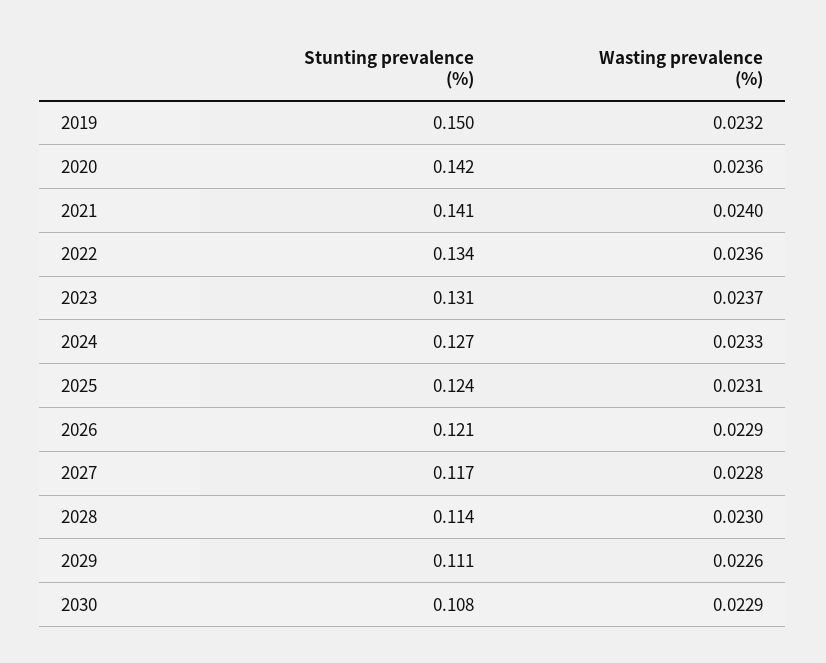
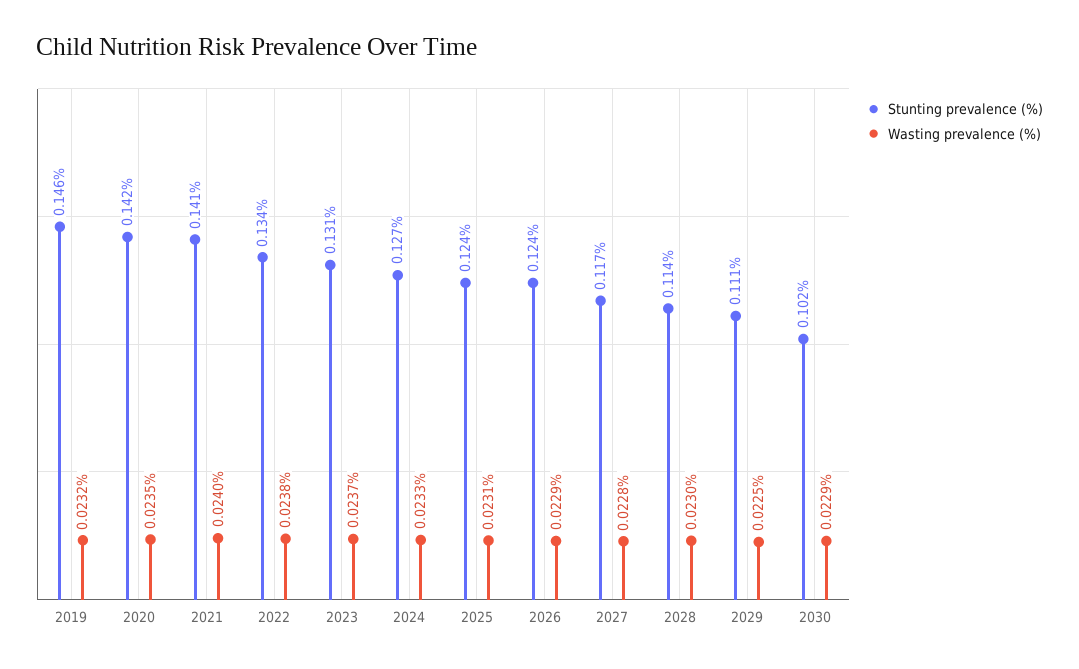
Stunting prevalence (%), 2019: 0.15 -> 0.146
Wasting prevalence (%), 2020: 0.0236 -> 0.0235
Wasting prevalence (%), 2022: 0.0236 -> 0.0238
Stunting prevalence (%), 2026: 0.121 -> 0.124
Wasting prevalence (%), 2029: 0.0226 -> 0.0225
Stunting prevalence (%), 2030: 0.108 -> 0.102

